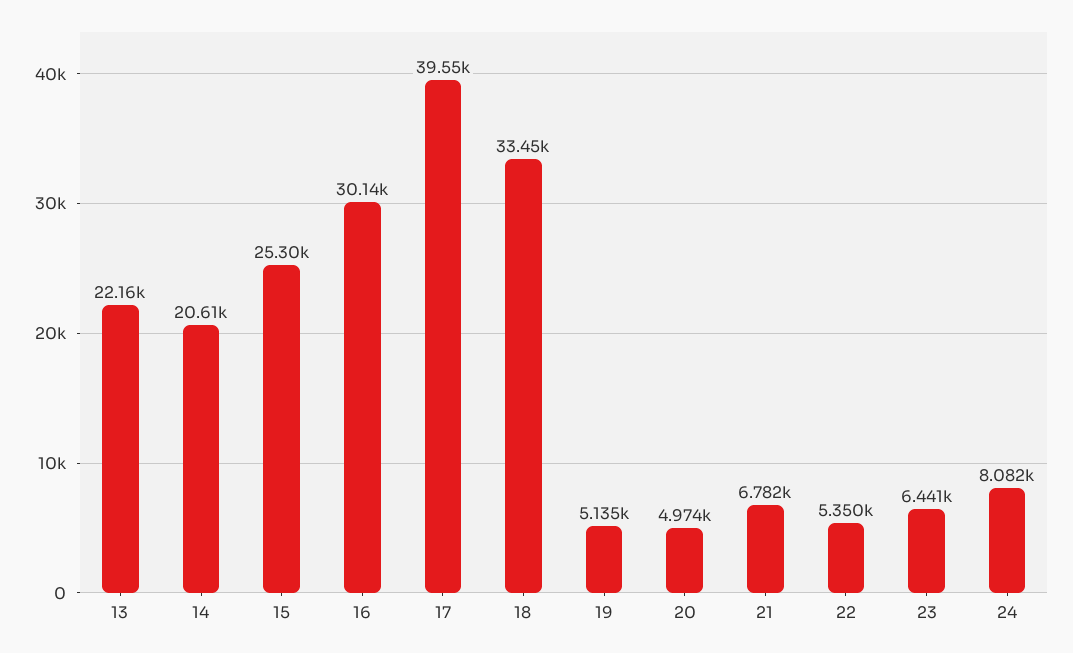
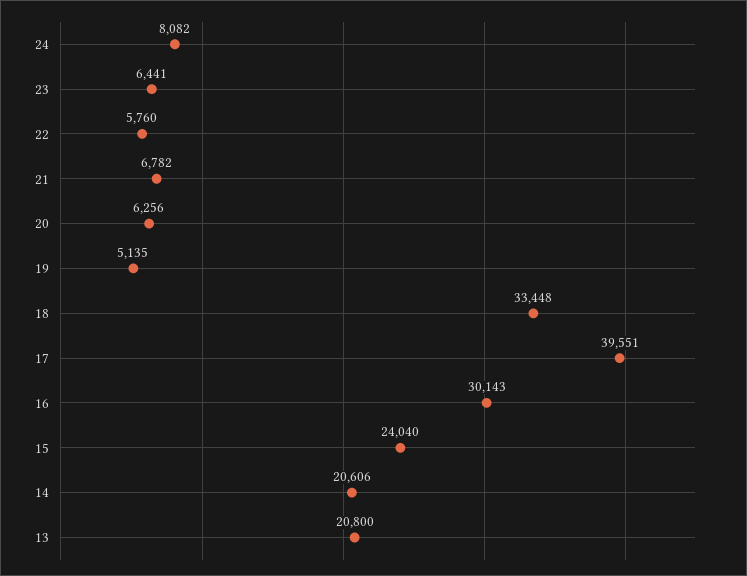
13: 22160 -> 20800
15: 25300 -> 24040
20: 4974 -> 6256
22: 5350 -> 5760

